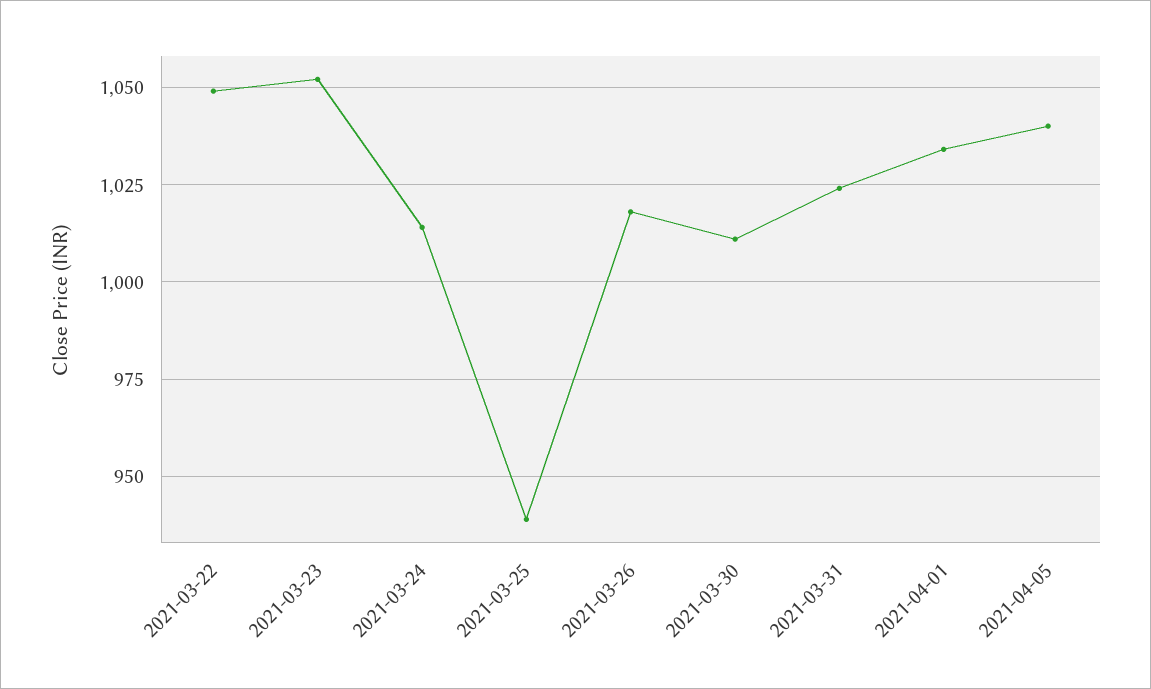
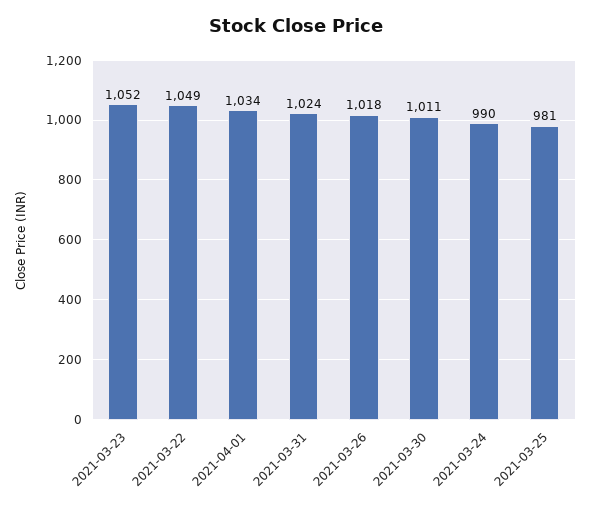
2021-03-24: 1015 -> 990
2021-03-25: 940 -> 981
2021-04-05: 1040 -> none

